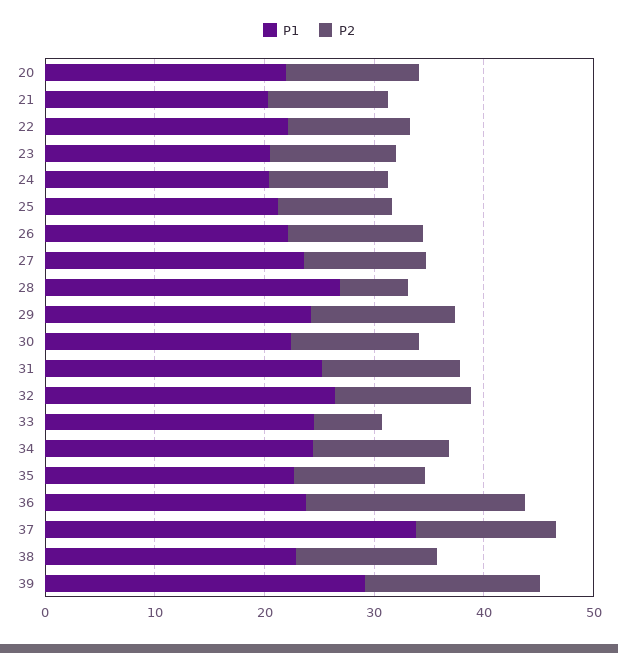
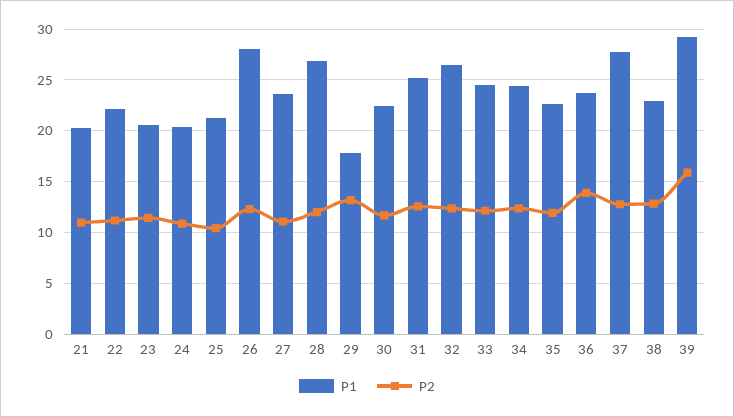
P1, 20: 22 -> none
P2, 20: 12 -> none
P1, 26: 22 -> 28
P2, 28: 6 -> 12
P1, 29: 24 -> 18
P2, 33: 6 -> 12
P2, 36: 20 -> 14
P1, 37: 34 -> 28

